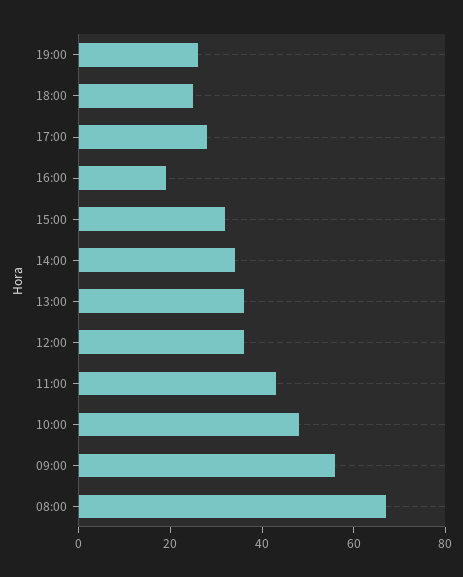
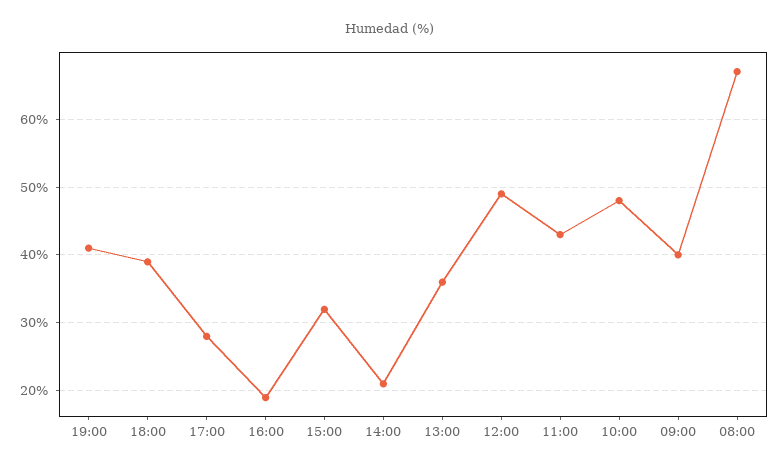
19:00: 25 -> 41
18:00: 25 -> 39
14:00: 35 -> 21
12:00: 35 -> 49
09:00: 55 -> 40

